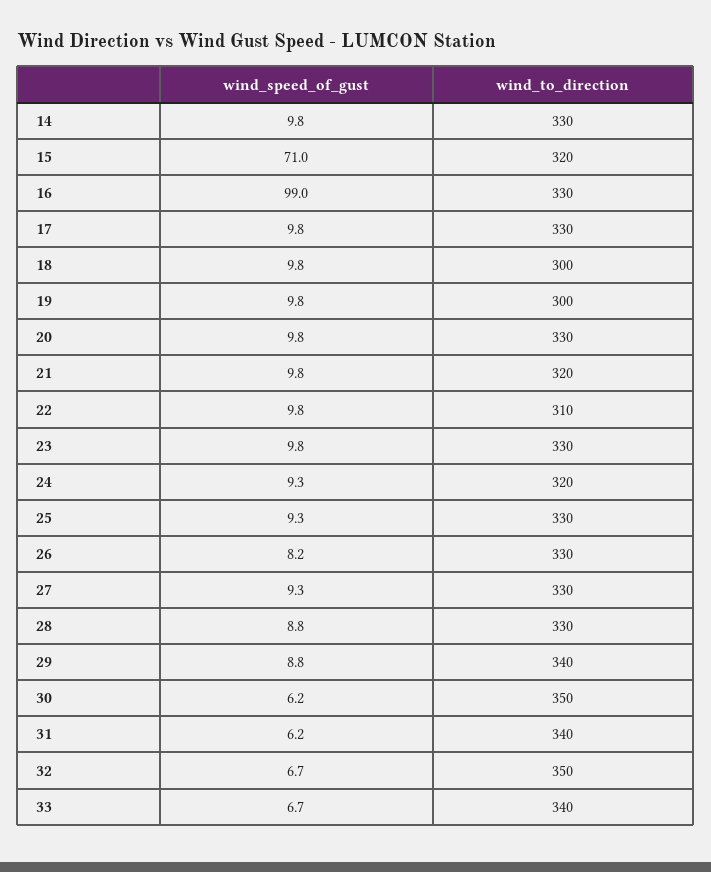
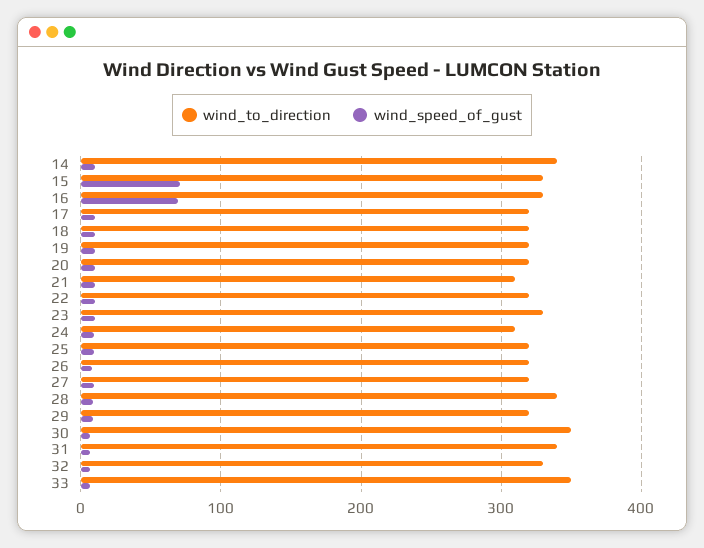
wind_to_direction, 14: 330 -> 340
wind_to_direction, 15: 320 -> 330
wind_speed_of_gust, 16: 99 -> 70
wind_to_direction, 17: 330 -> 320
wind_to_direction, 18: 300 -> 320
wind_to_direction, 19: 300 -> 320
wind_to_direction, 20: 330 -> 320
wind_to_direction, 21: 320 -> 310
wind_to_direction, 22: 310 -> 320
wind_to_direction, 24: 320 -> 310
wind_to_direction, 25: 330 -> 320
wind_to_direction, 26: 330 -> 320
wind_to_direction, 27: 330 -> 320
wind_to_direction, 28: 330 -> 340
wind_to_direction, 29: 340 -> 320
wind_to_direction, 32: 350 -> 330
wind_to_direction, 33: 340 -> 350

